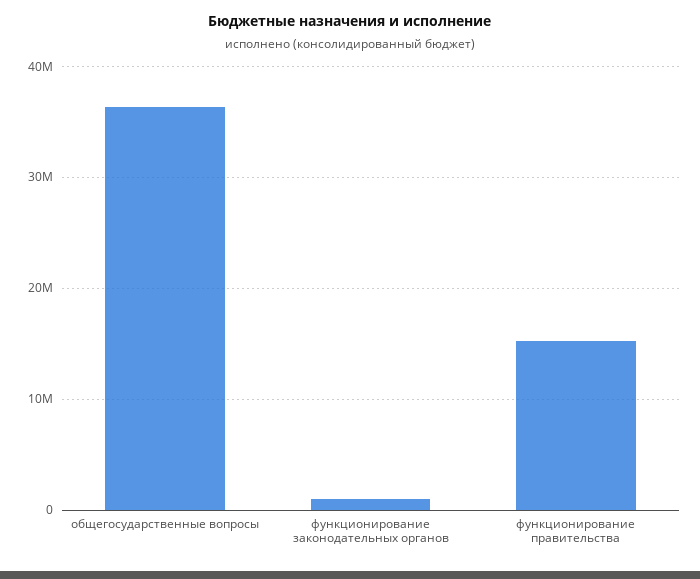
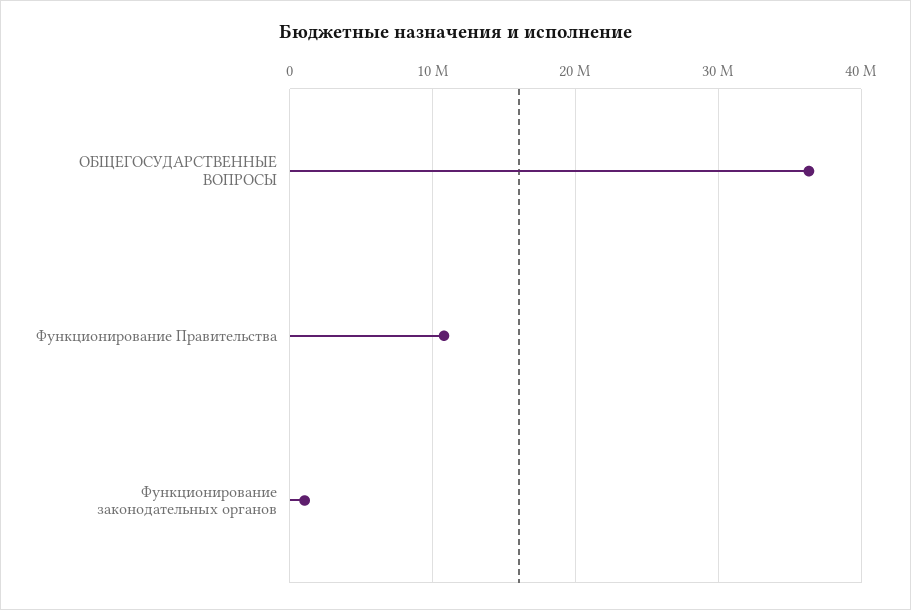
функционирование правительства: 15000000 -> 11000000

